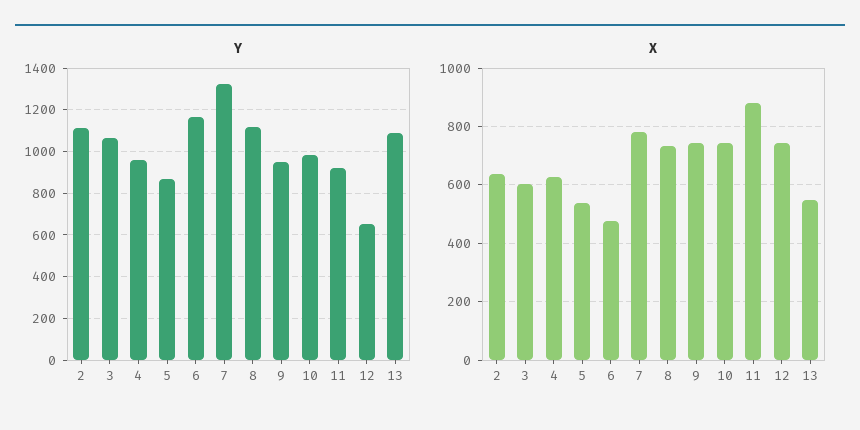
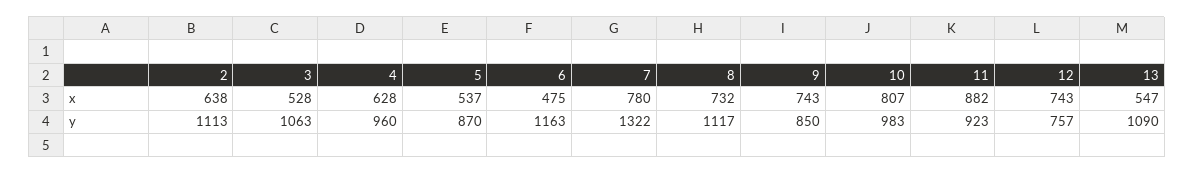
Y, 9: 950 -> 850
Y, 12: 650 -> 757
X, 3: 600 -> 528
X, 10: 750 -> 807

